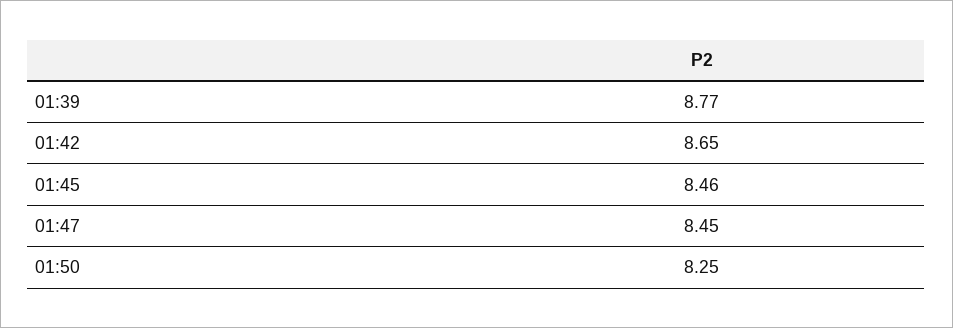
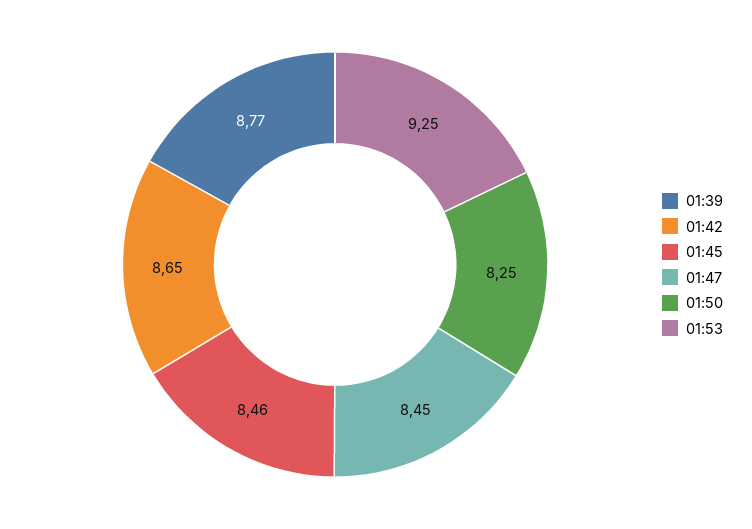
01:53: none -> 9.25

